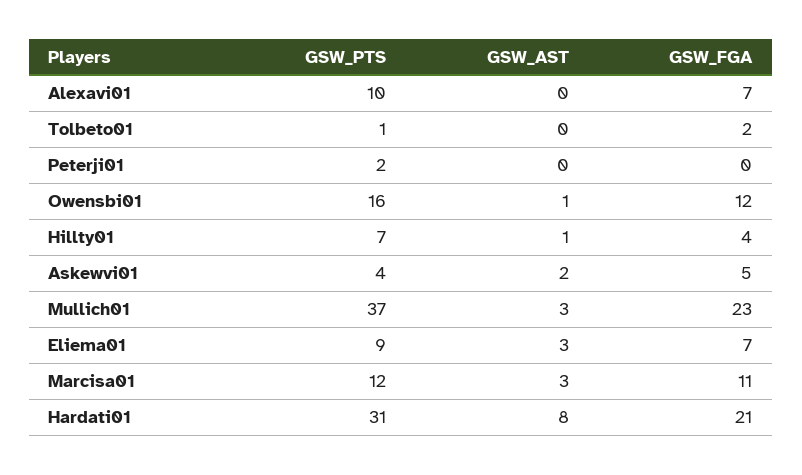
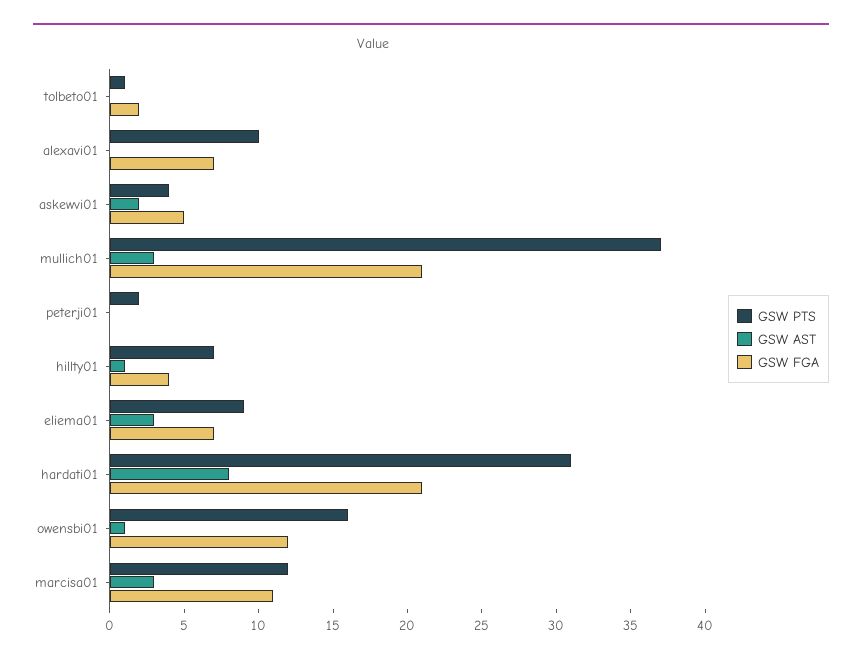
GSW_FGA, Mullich01: 23 -> 21

